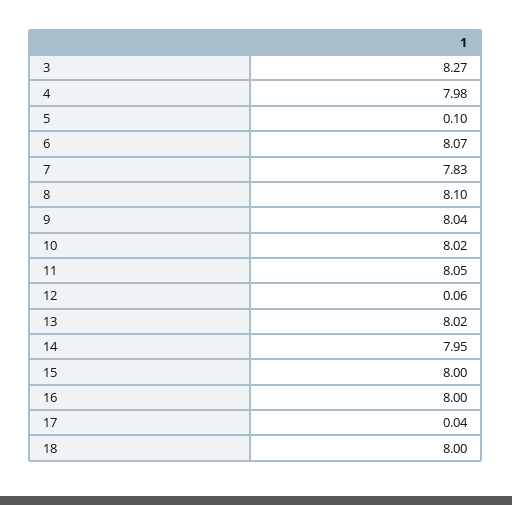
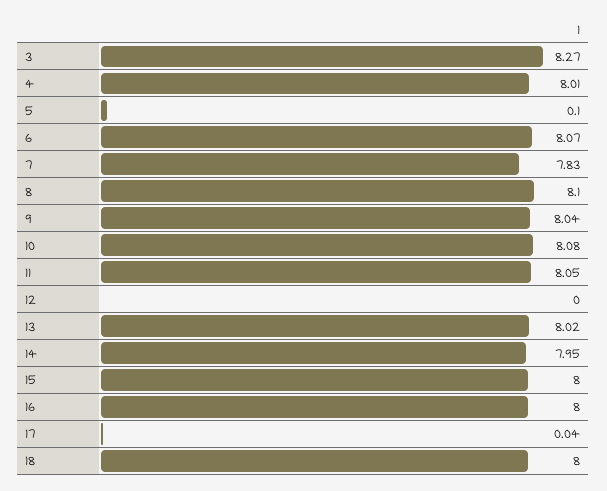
4: 7.98 -> 8.01
10: 8.02 -> 8.08
12: 0.06 -> 0

